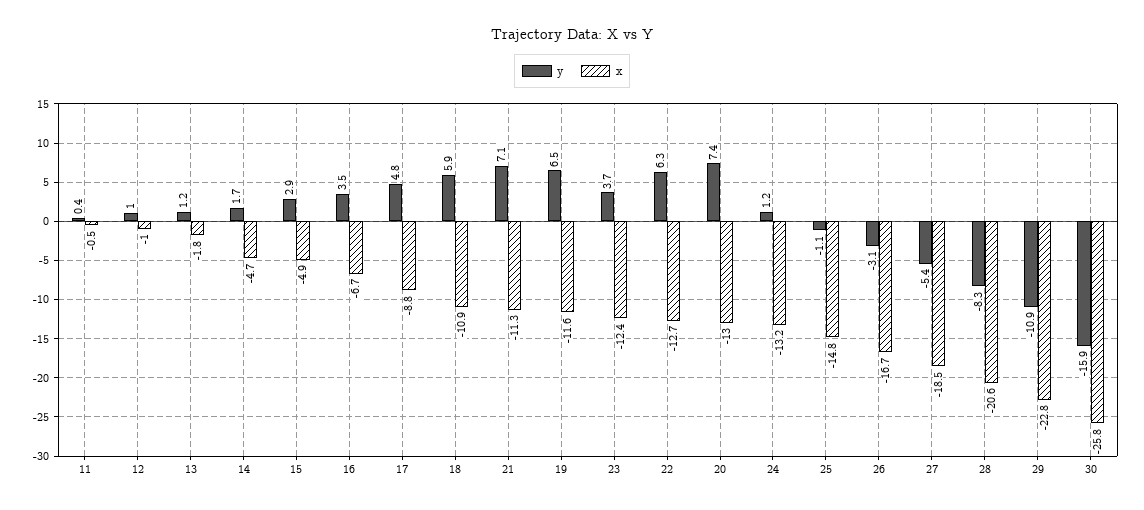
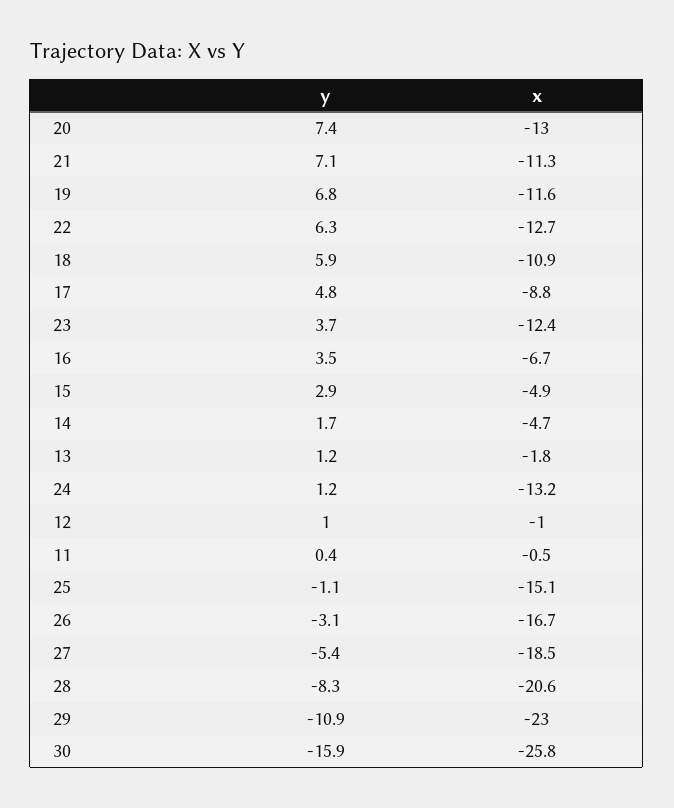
y, 19: 6.5 -> 6.8
x, 25: -14.8 -> -15.1
x, 29: -22.8 -> -23

